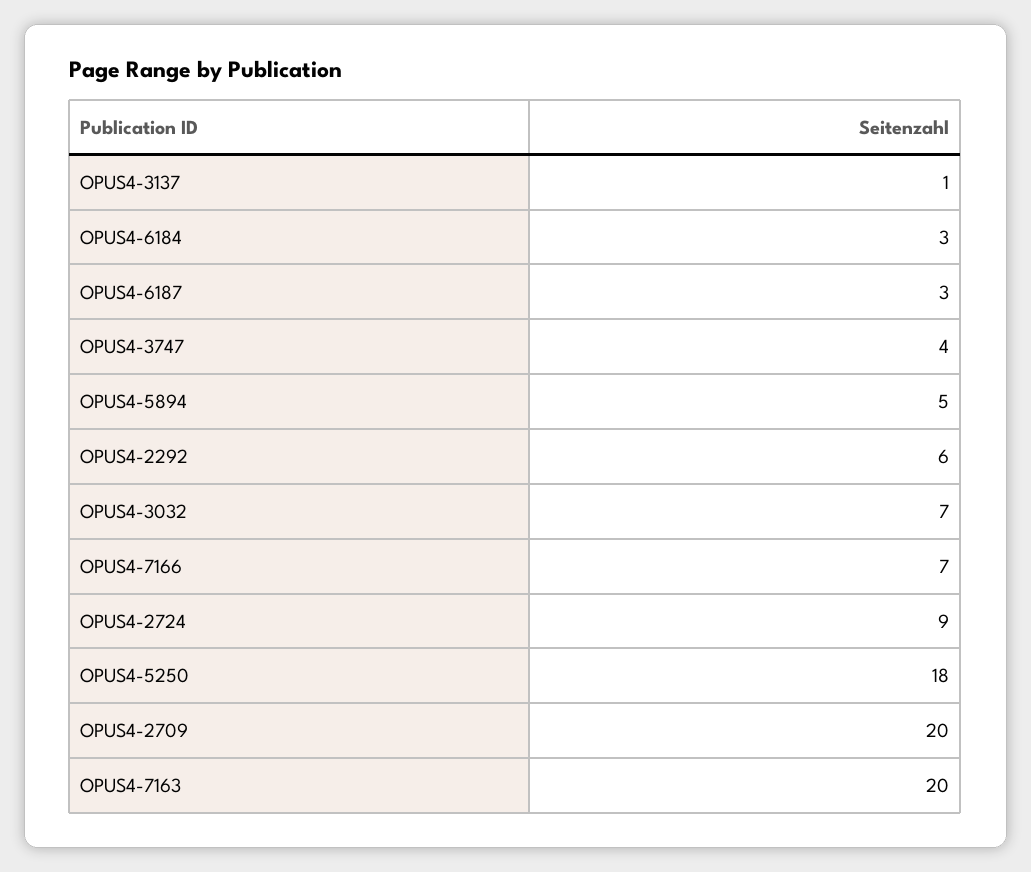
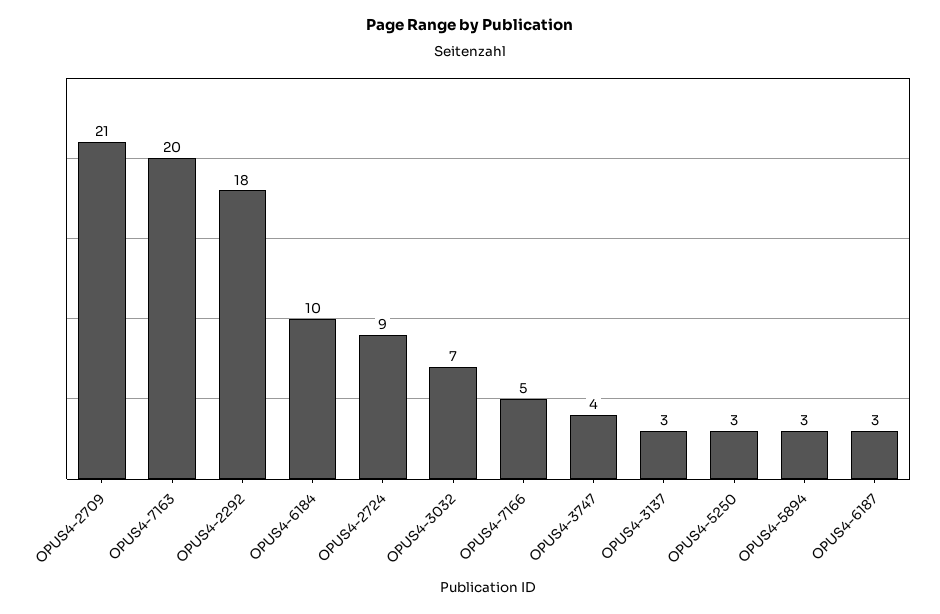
OPUS4-3137: 1 -> 3
OPUS4-6184: 3 -> 10
OPUS4-5894: 5 -> 3
OPUS4-2292: 6 -> 18
OPUS4-7166: 7 -> 5
OPUS4-5250: 18 -> 3
OPUS4-2709: 20 -> 21

